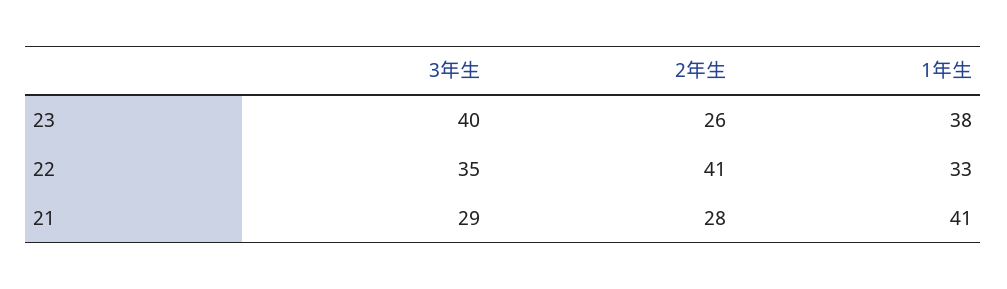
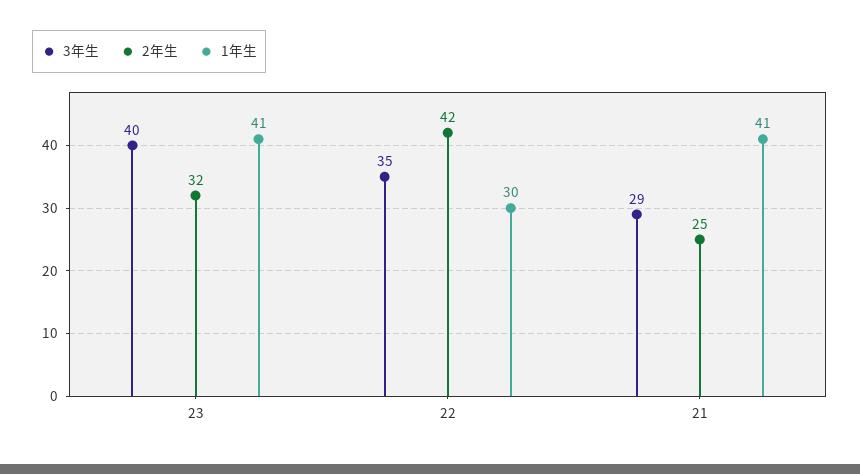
2年生, 23: 26 -> 32
1年生, 23: 38 -> 41
2年生, 22: 41 -> 42
1年生, 22: 33 -> 30
2年生, 21: 28 -> 25

